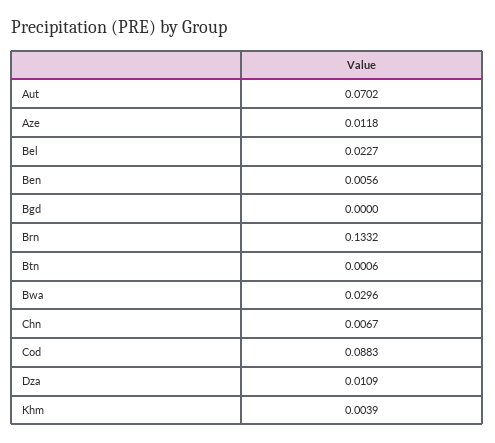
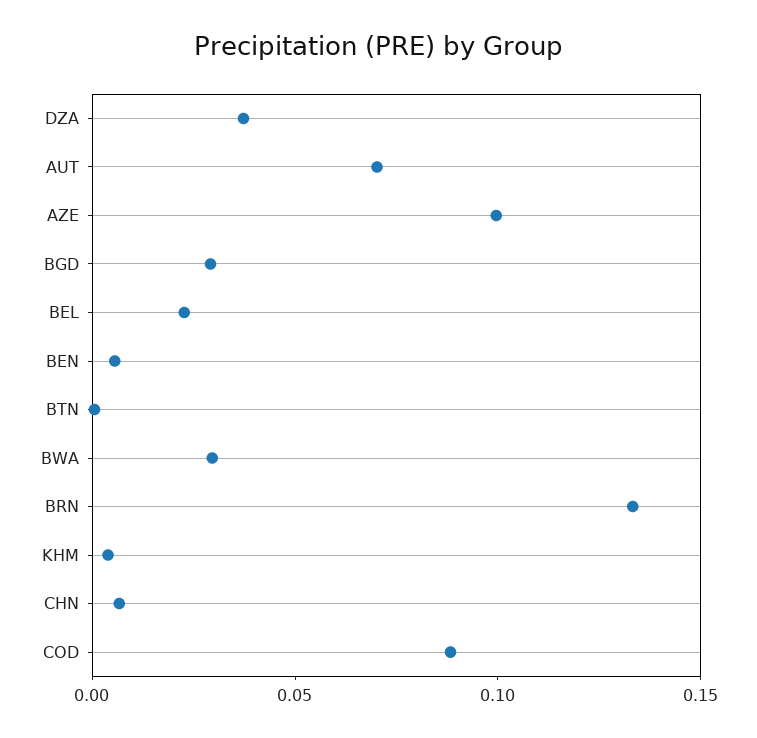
Aze: 0.0118 -> 0.1
Bgd: 0 -> 0.03
Dza: 0.0109 -> 0.04

